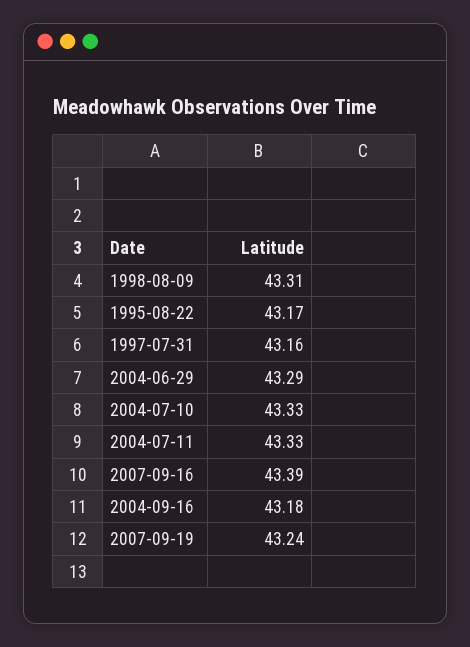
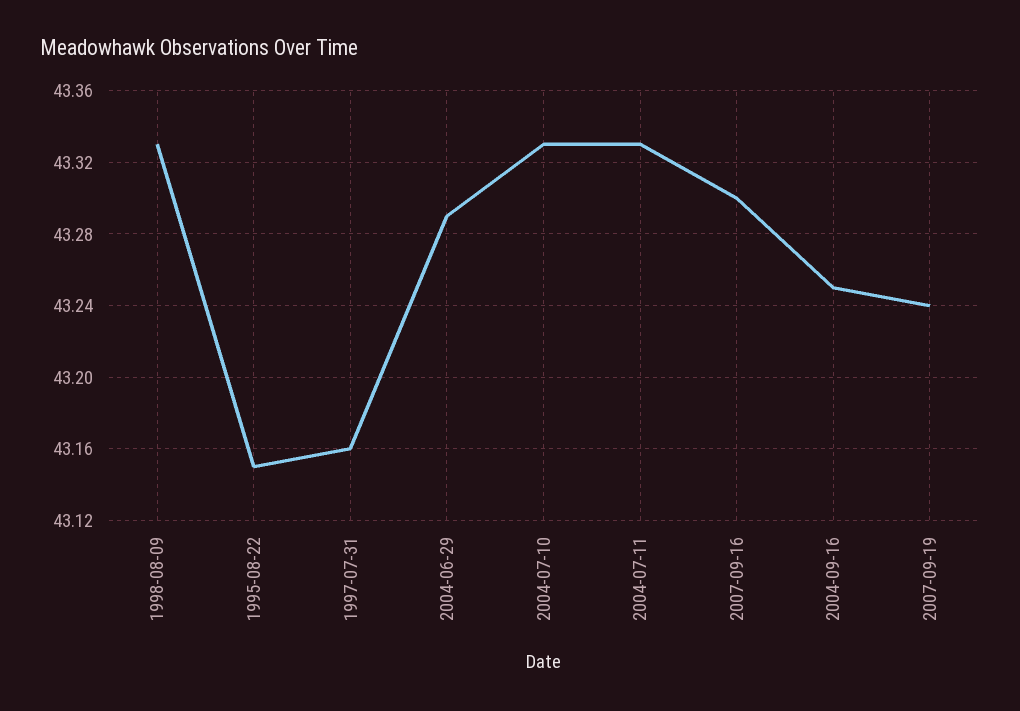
1998-08-09: 43.31 -> 43.33
1995-08-22: 43.17 -> 43.15
2007-09-16: 43.39 -> 43.3
2004-09-16: 43.18 -> 43.25

